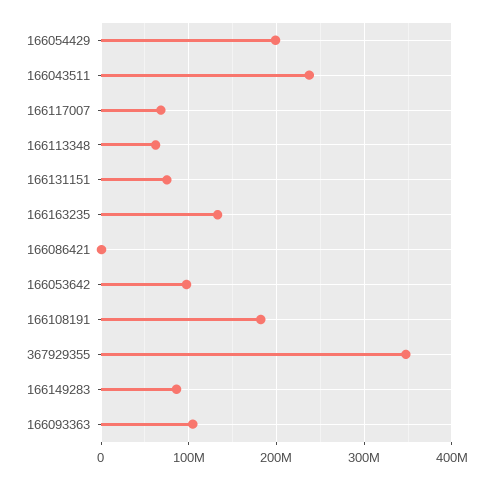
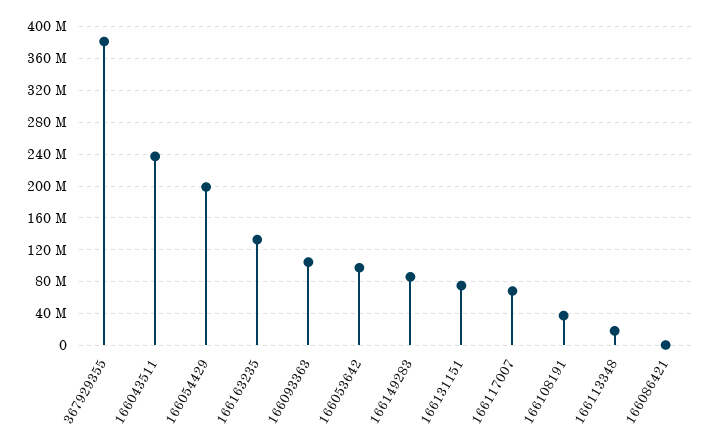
166113348: 60000000 -> 20000000
166108191: 180000000 -> 40000000
367929355: 350000000 -> 380000000

